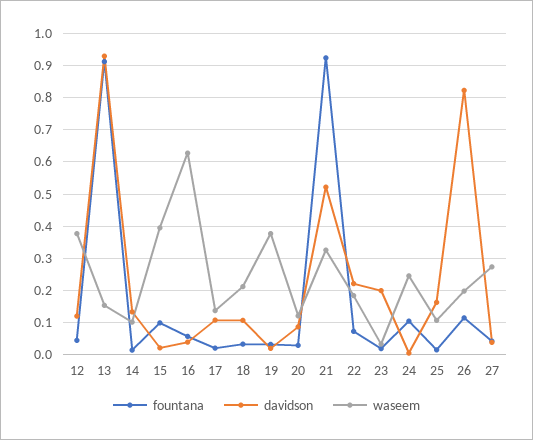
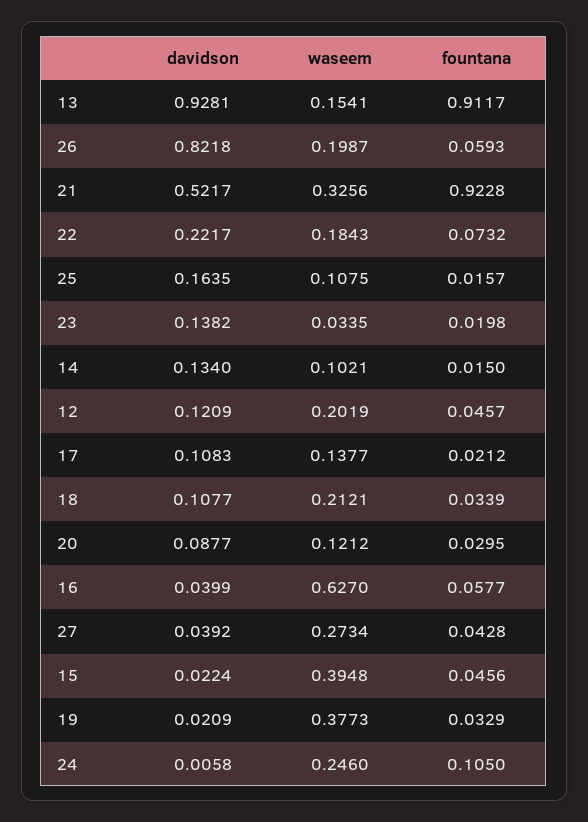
waseem, 12: 0.38 -> 0.2019
fountana, 15: 0.1 -> 0.0456
davidson, 23: 0.2 -> 0.1382
fountana, 26: 0.12 -> 0.0593

